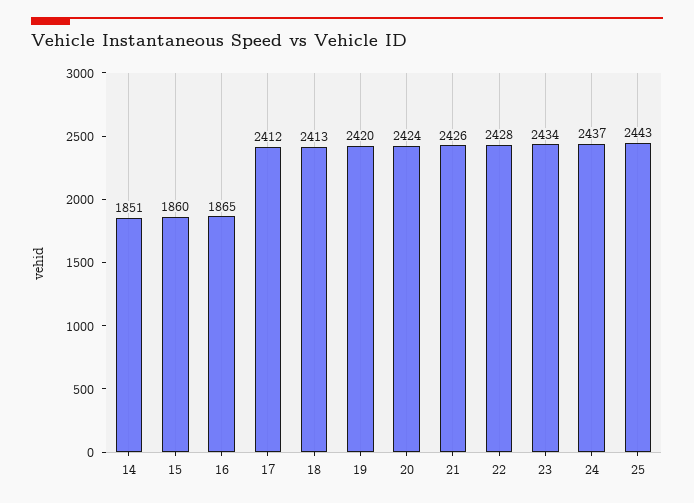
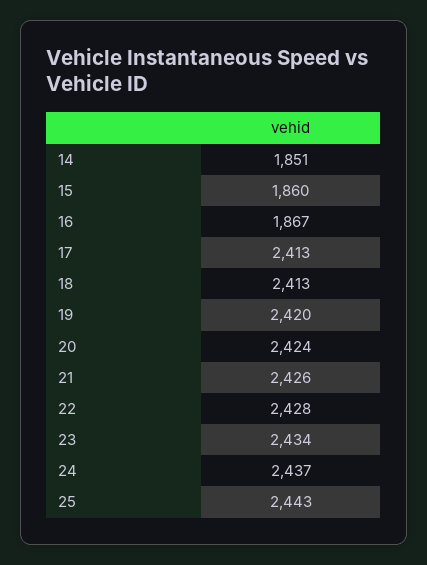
16: 1865 -> 1867
17: 2412 -> 2413

